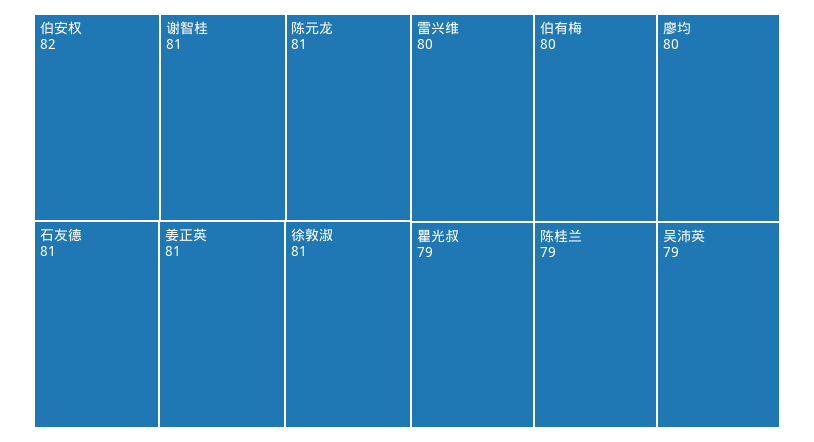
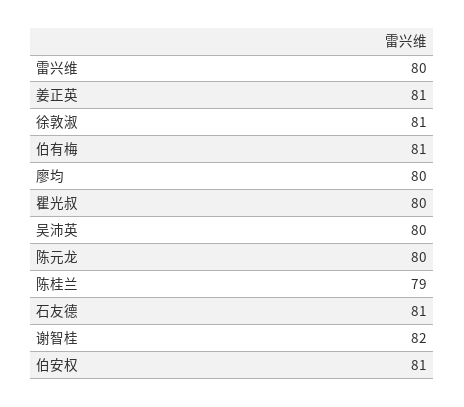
伯安权: 82 -> 81
谢智桂: 81 -> 82
陈元龙: 81 -> 80
伯有梅: 80 -> 81
瞿光叔: 79 -> 80
吴沛英: 79 -> 80

